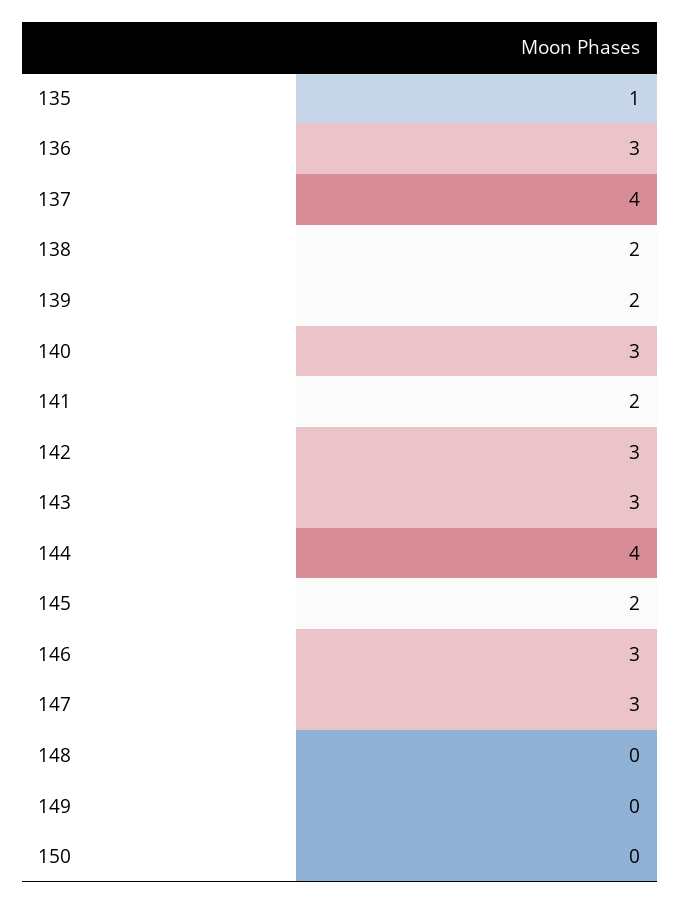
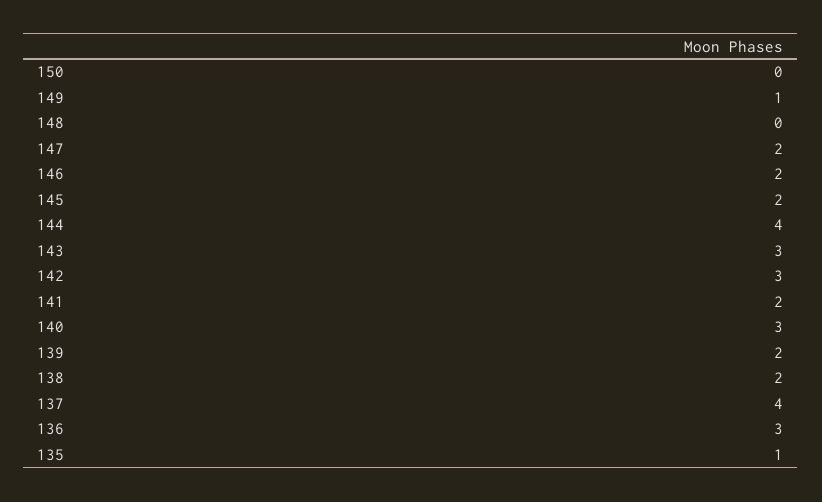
146: 3 -> 2
147: 3 -> 2
149: 0 -> 1

